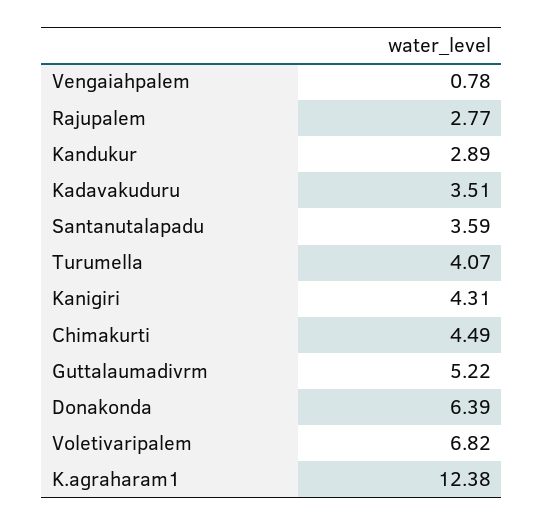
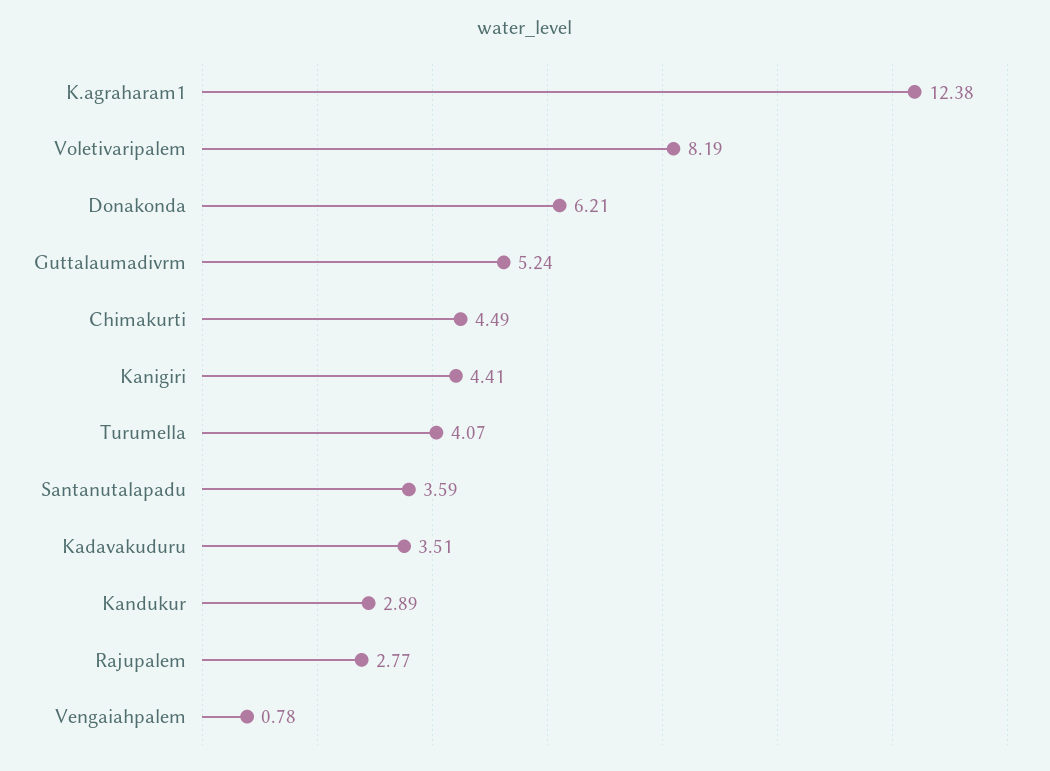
Kanigiri: 4.31 -> 4.41
Guttalaumadivrm: 5.22 -> 5.24
Donakonda: 6.39 -> 6.21
Voletivaripalem: 6.82 -> 8.19

